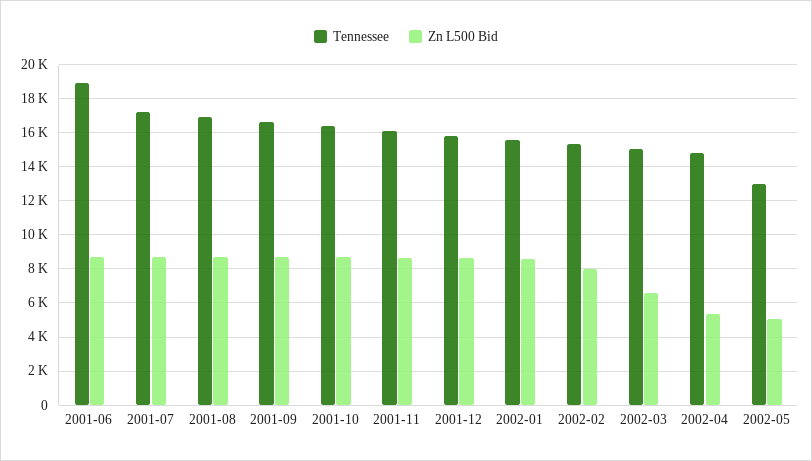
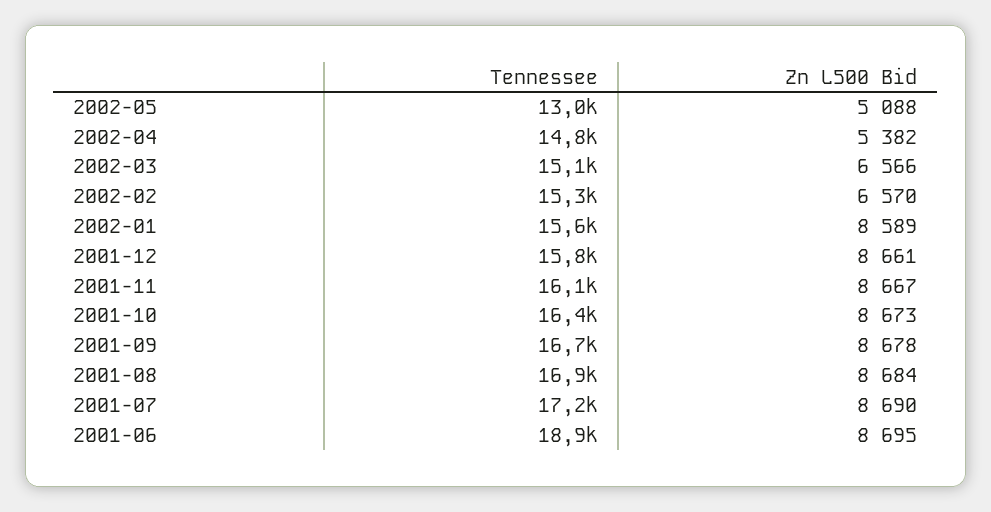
Zn L500 Bid, 2002-02: 8000 -> 6570

